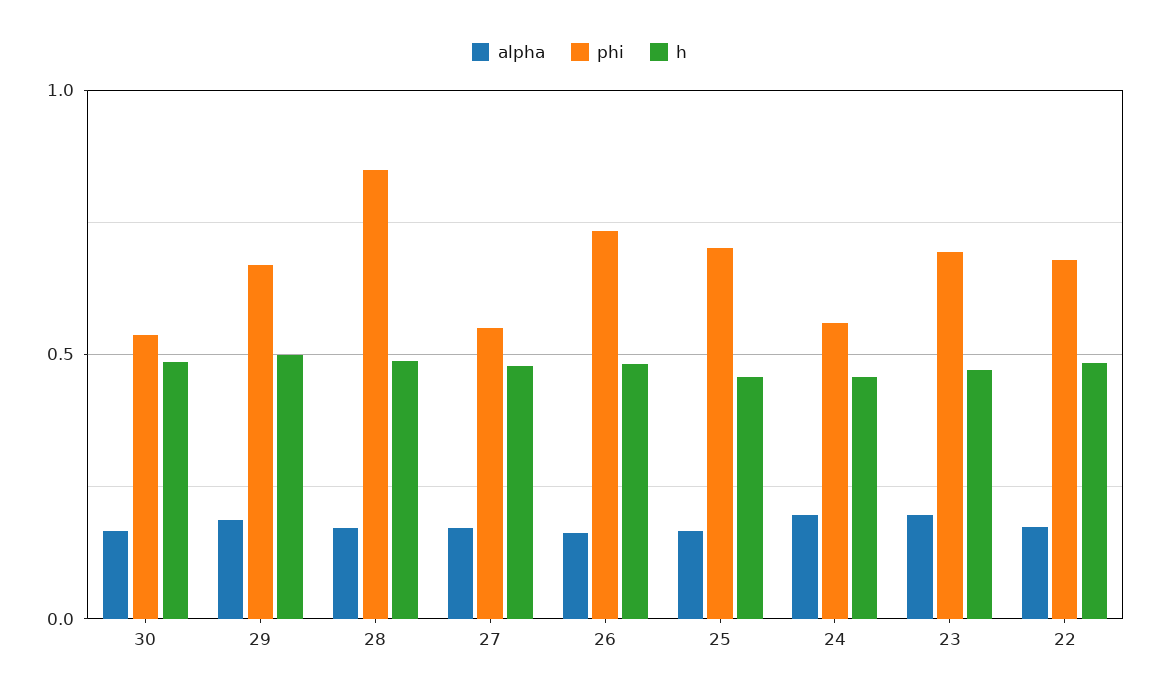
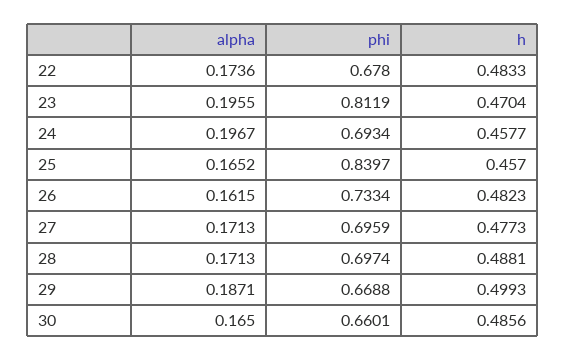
phi, 30: 0.55 -> 0.6601
phi, 28: 0.85 -> 0.6974
phi, 27: 0.55 -> 0.6959
phi, 25: 0.7 -> 0.8397
phi, 24: 0.55 -> 0.6934
phi, 23: 0.7 -> 0.8119

